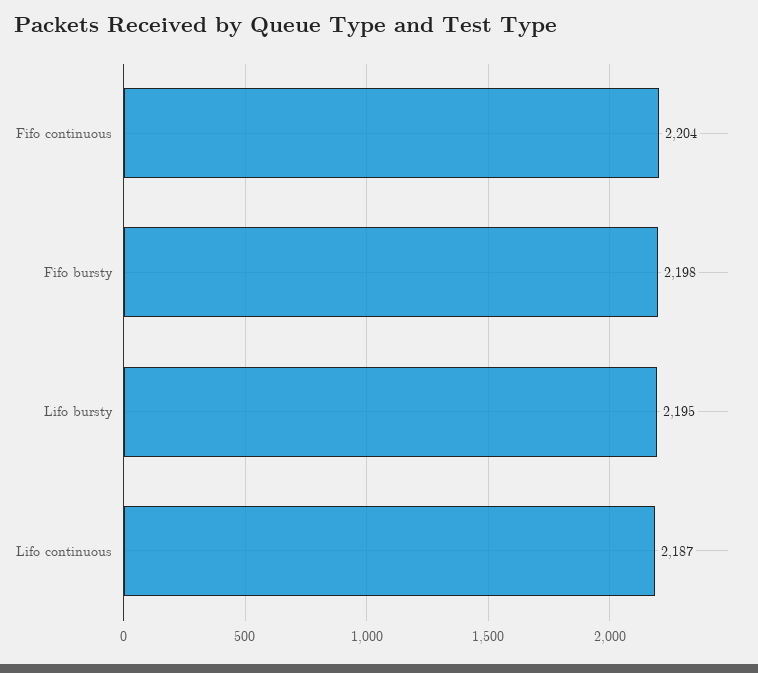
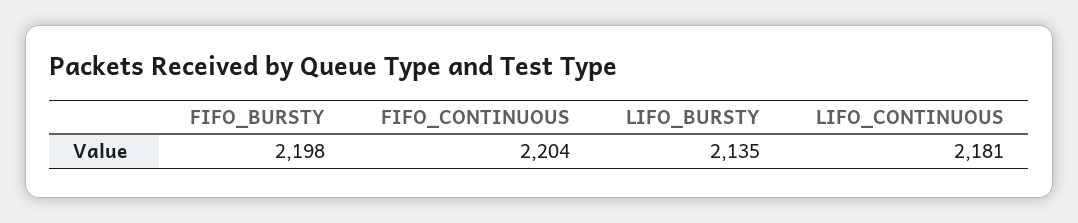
Lifo bursty: 2195 -> 2135
Lifo continuous: 2187 -> 2181

